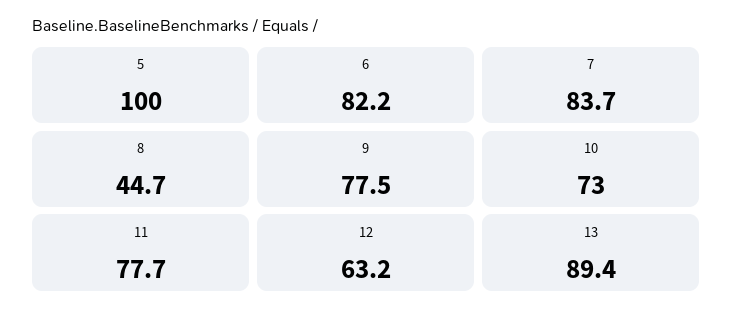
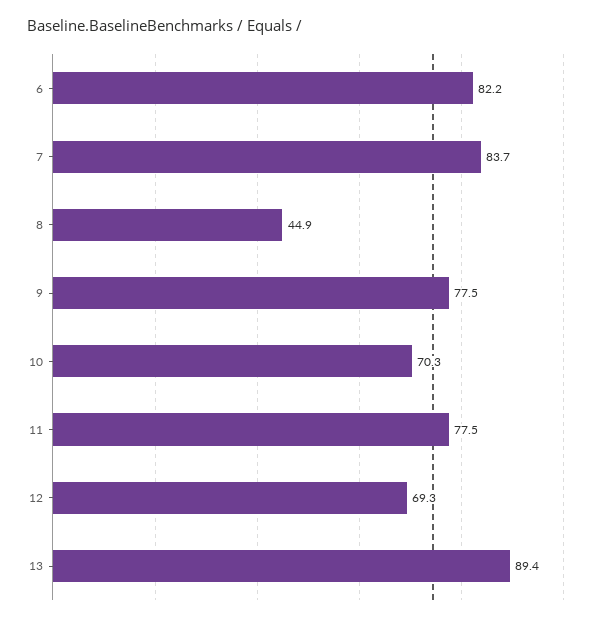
5: 100 -> none
8: 44.7 -> 44.9
10: 73 -> 70.3
11: 77.7 -> 77.5
12: 63.2 -> 69.3

